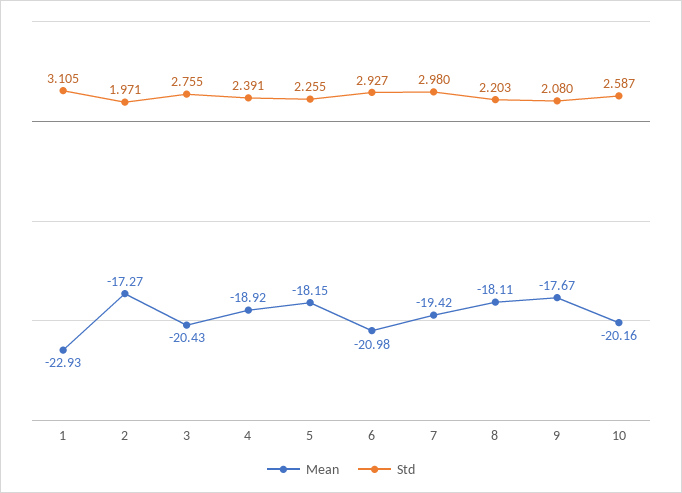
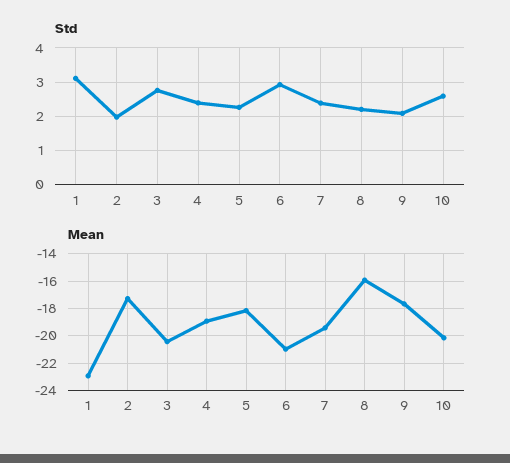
Std, 7: 2.98 -> 2.4
Mean, 8: -18.11 -> -16

